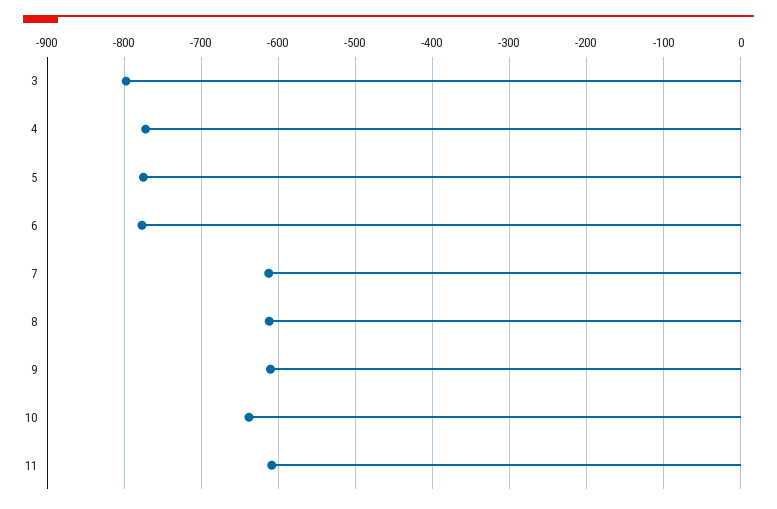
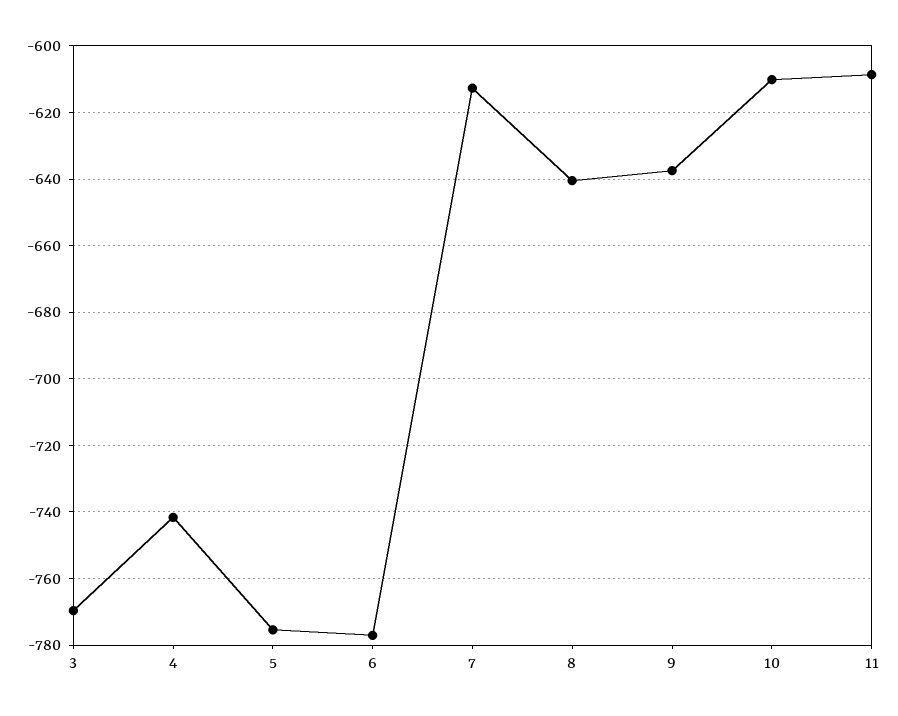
3: -800 -> -770
4: -770 -> -742
8: -610 -> -640
9: -610 -> -638
10: -640 -> -610

